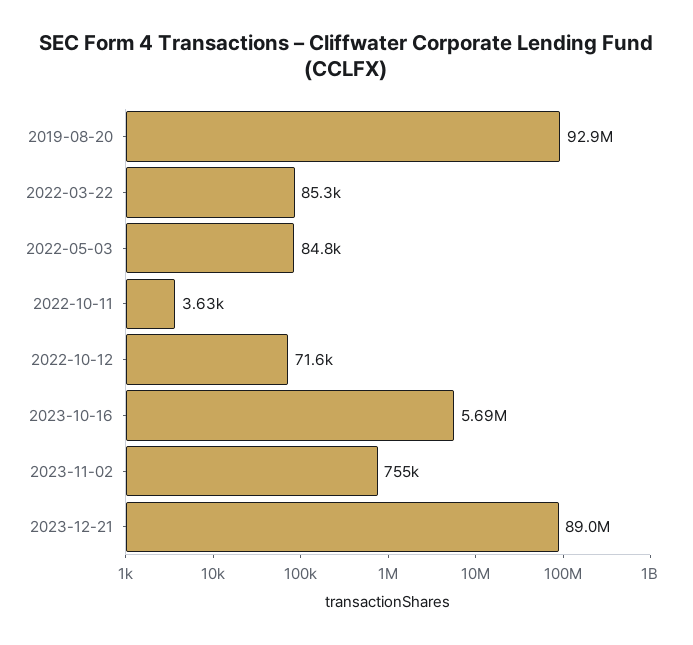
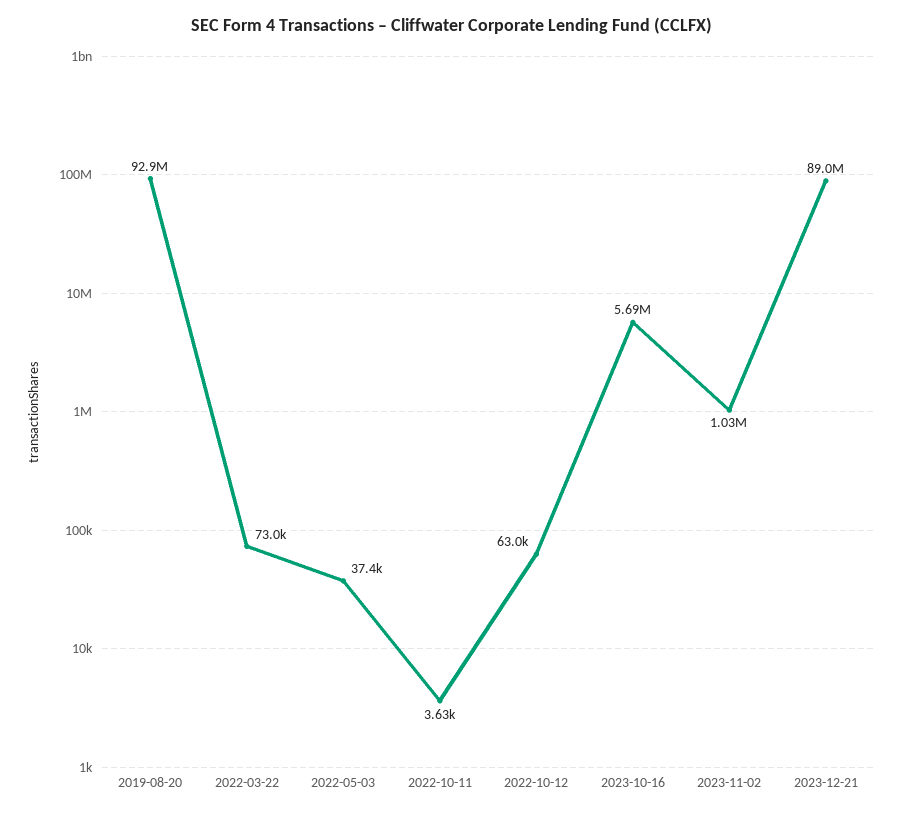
2022-03-22: 85300 -> 73000
2022-05-03: 84800 -> 37400
2022-10-12: 71600 -> 63000
2023-11-02: 755000 -> 1030000

